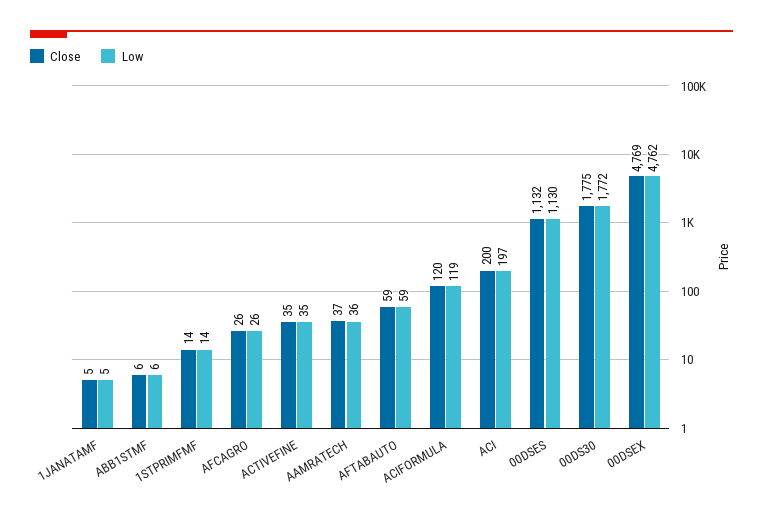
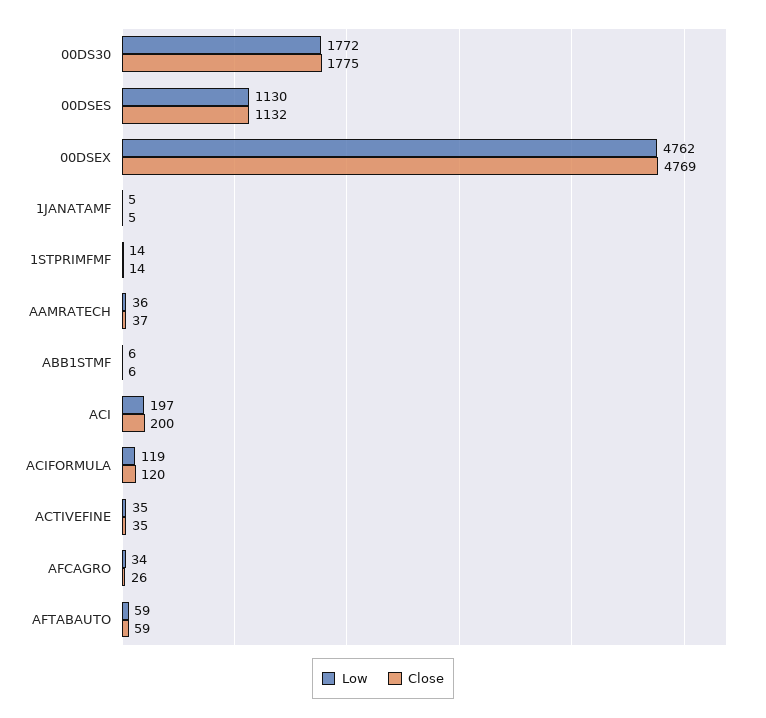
Low, AFCAGRO: 26 -> 34

